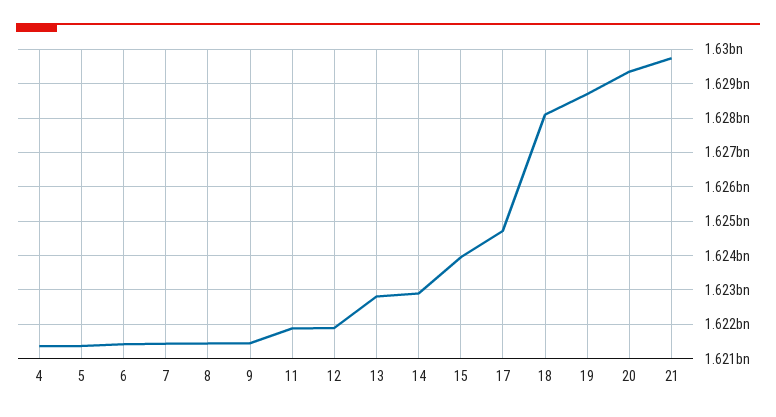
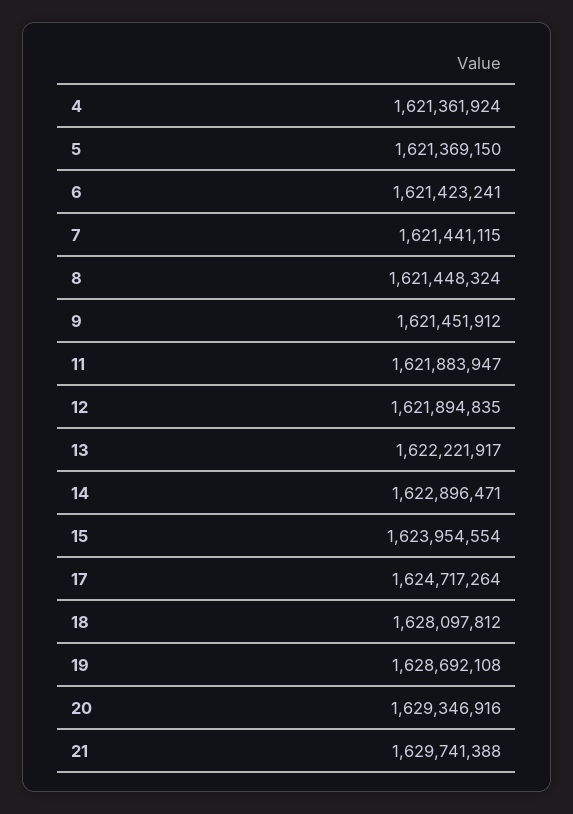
13: 1622800000 -> 1622221917

